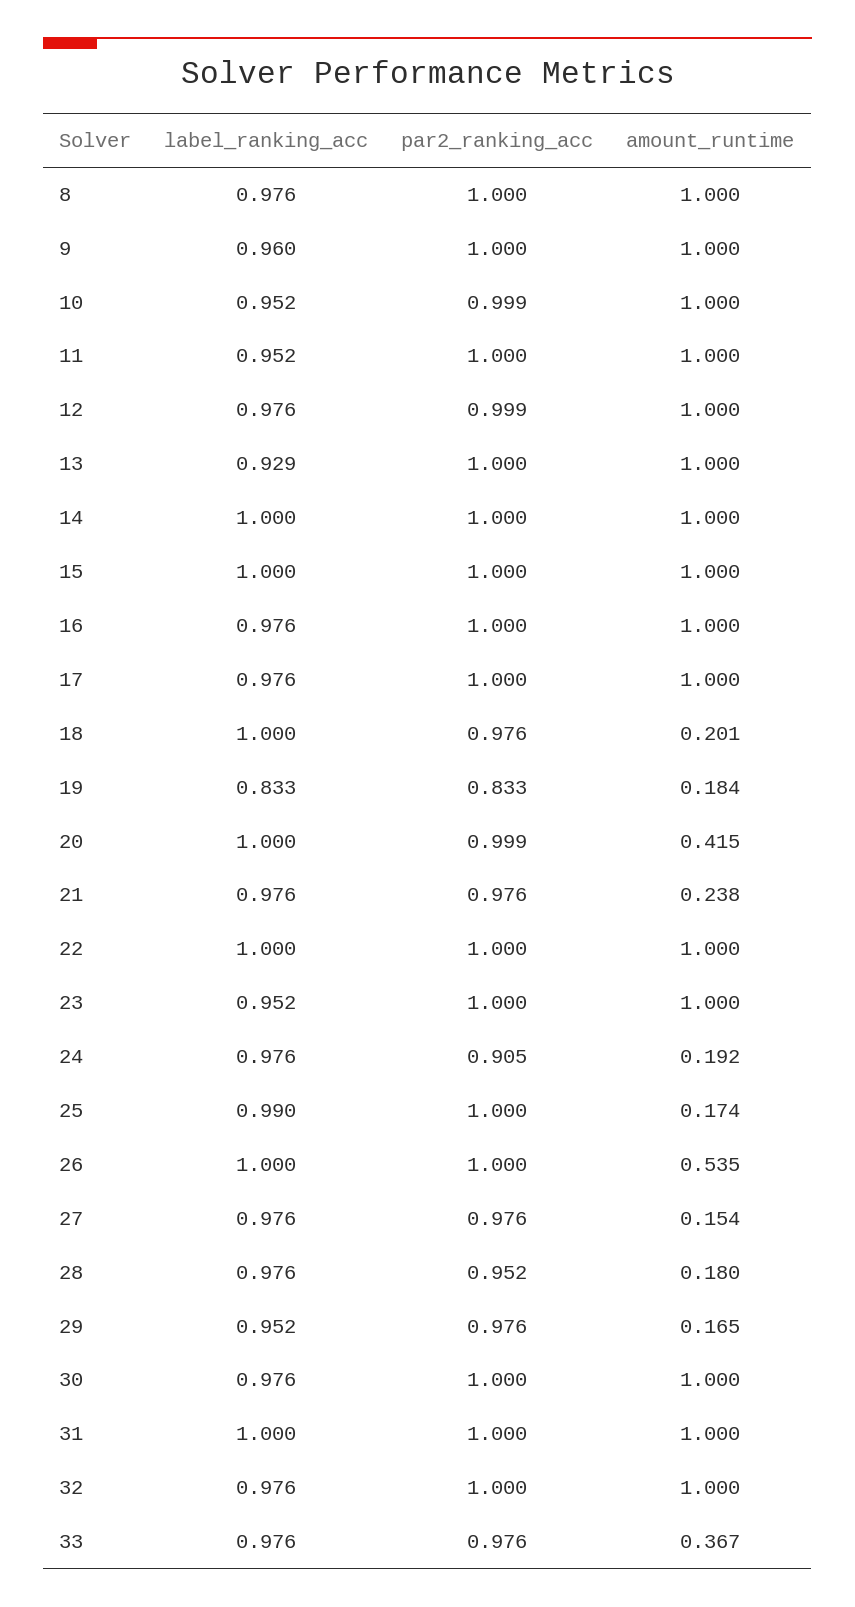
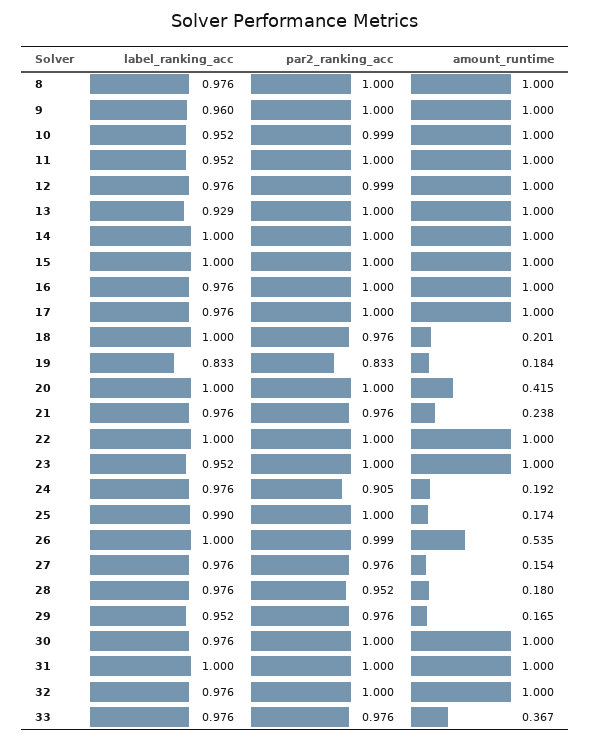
par2_ranking_acc, 20: 0.999 -> 1
par2_ranking_acc, 26: 1 -> 0.999

